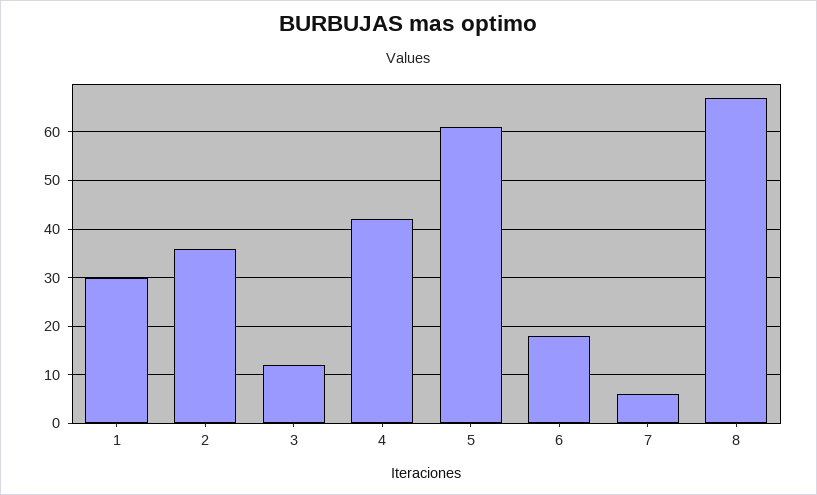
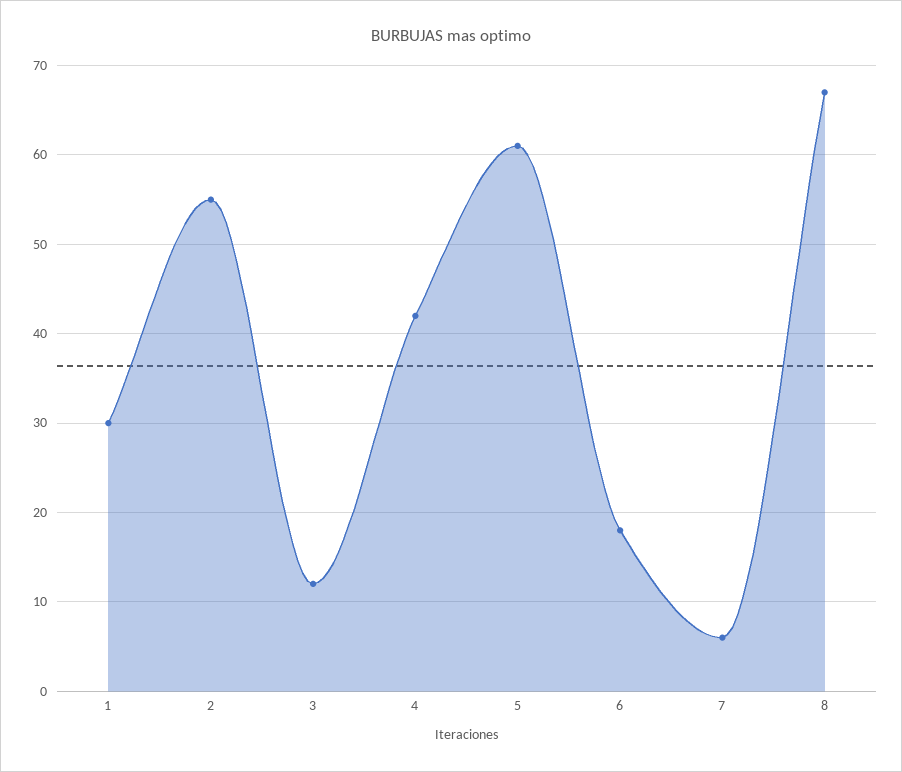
2: 35 -> 55

